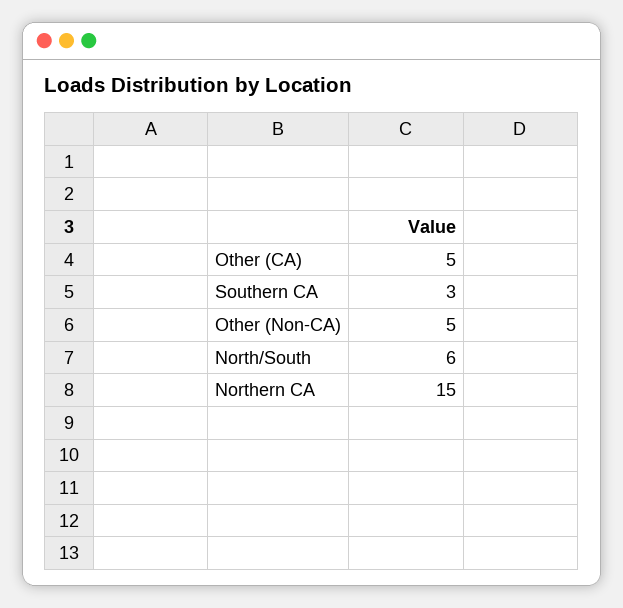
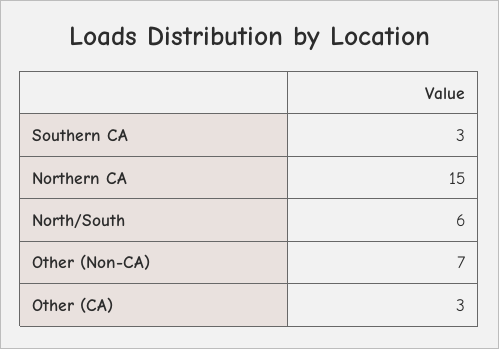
Other (CA): 5 -> 3
Other (Non-CA): 5 -> 7

